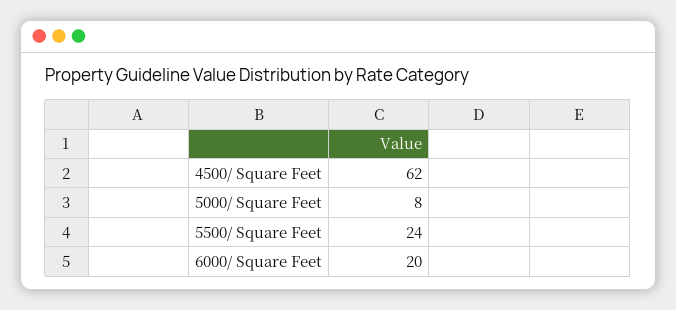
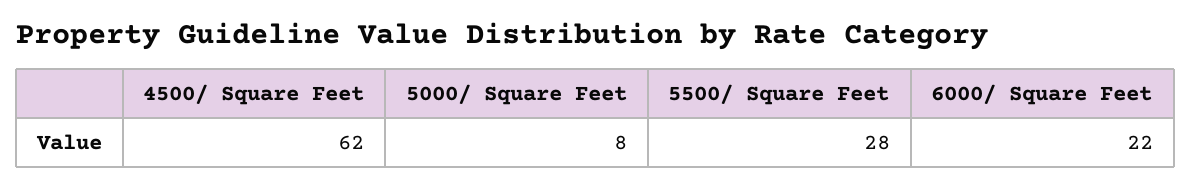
5500/ Square Feet: 24 -> 28
6000/ Square Feet: 20 -> 22

